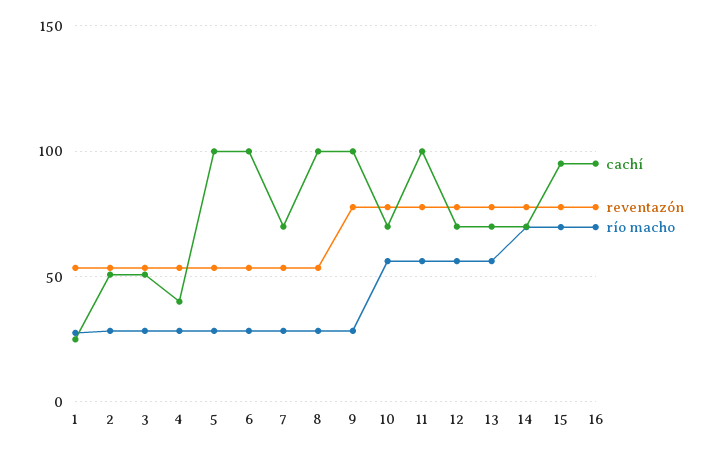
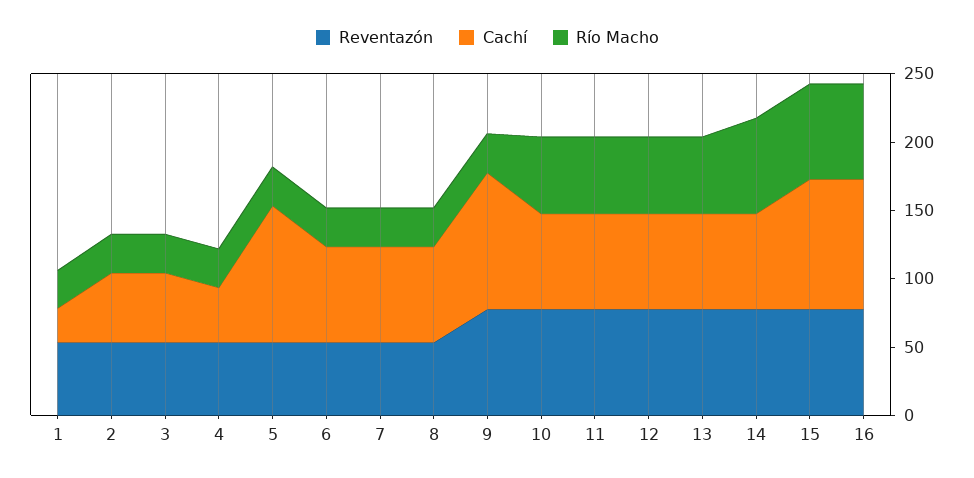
cachí, 6: 100 -> 70
cachí, 8: 100 -> 70
cachí, 11: 100 -> 70

